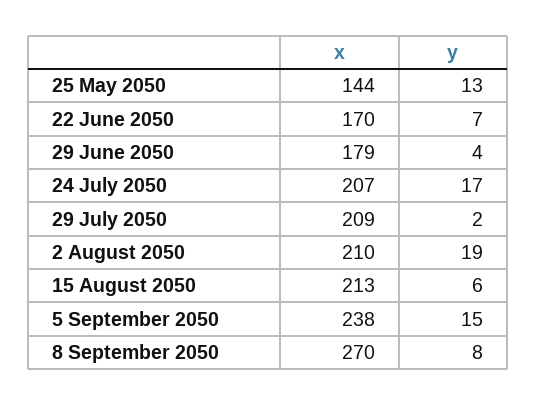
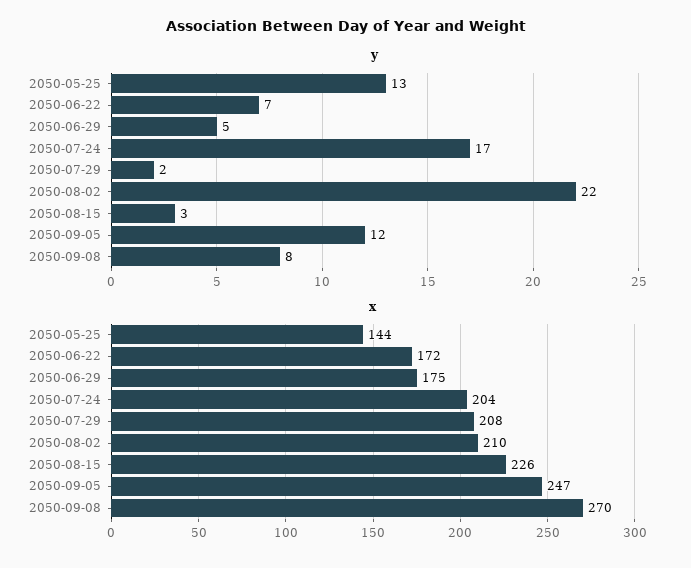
x, 22 June 2050: 170 -> 172
x, 29 June 2050: 179 -> 175
y, 29 June 2050: 4 -> 5
x, 24 July 2050: 207 -> 204
x, 29 July 2050: 209 -> 208
y, 2 August 2050: 19 -> 22
x, 15 August 2050: 213 -> 226
y, 15 August 2050: 6 -> 3
x, 5 September 2050: 238 -> 247
y, 5 September 2050: 15 -> 12

